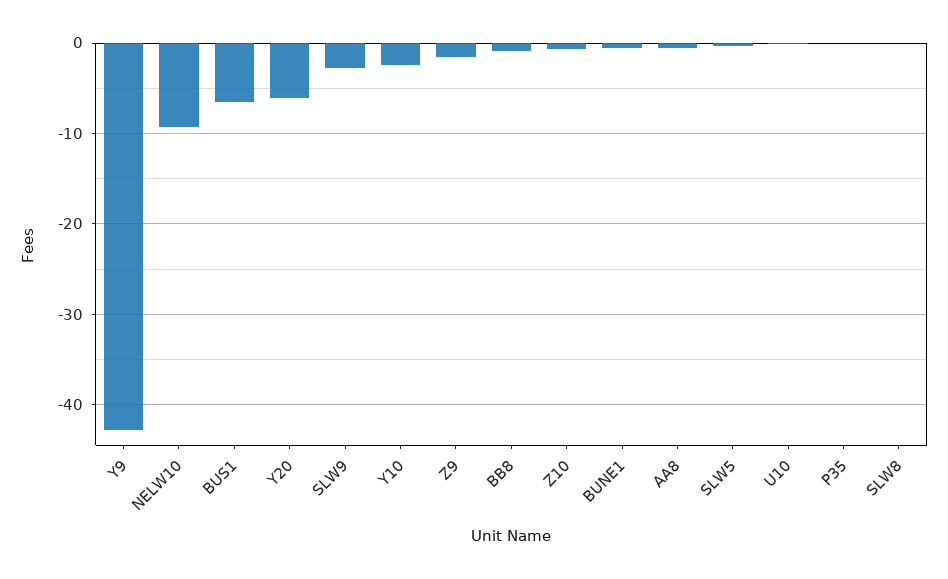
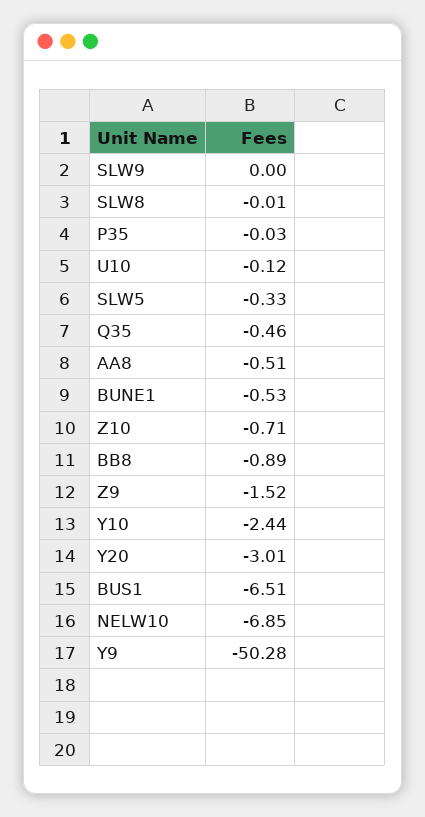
Y9: -43 -> -50.28
NELW10: -9 -> -6.85
Y20: -6 -> -3.01
SLW9: -3 -> 0
Q35: none -> -0.46

